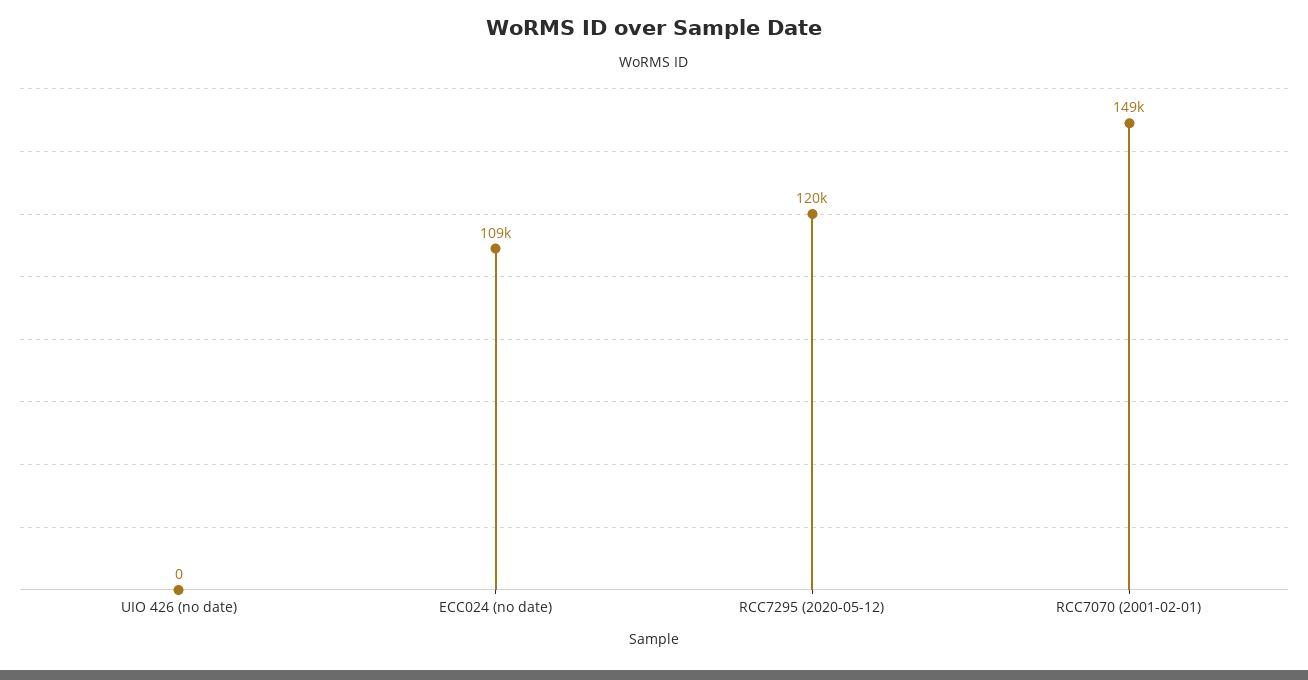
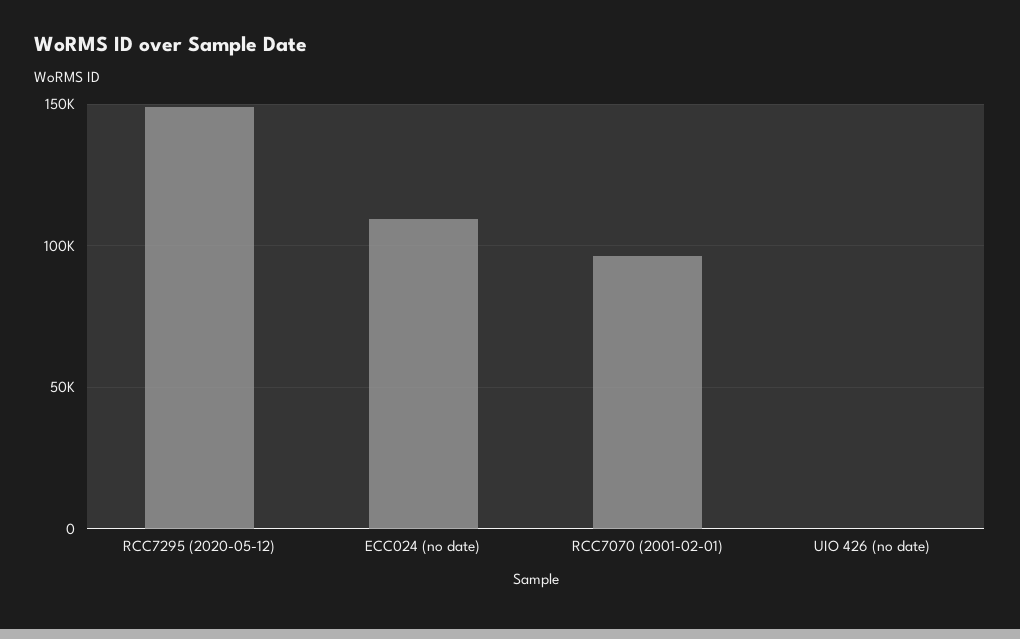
RCC7295 (2020-05-12): 120000 -> 150000
RCC7070 (2001-02-01): 149000 -> 95000

